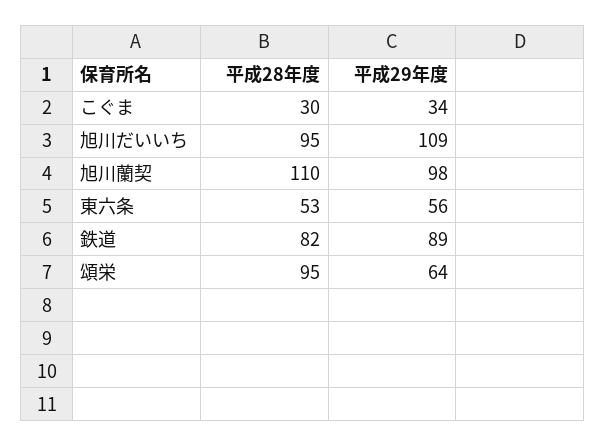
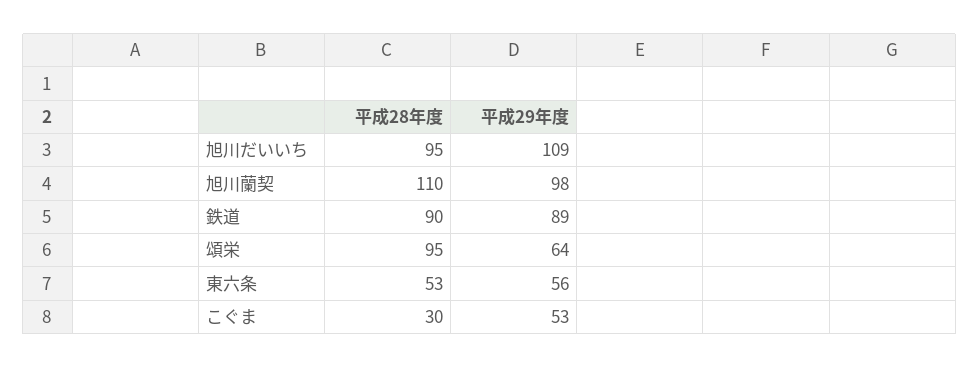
平成29年度, こぐま: 34 -> 53
平成28年度, 鉄道: 82 -> 90

